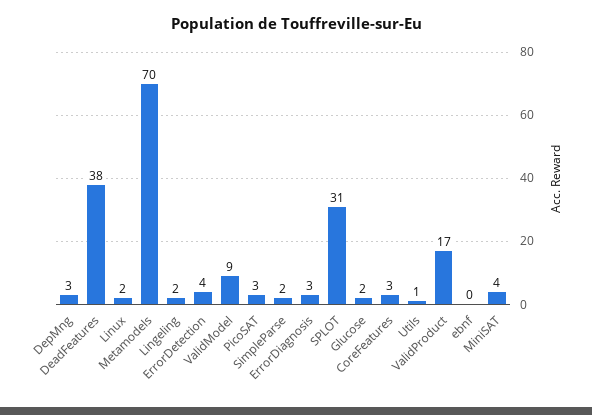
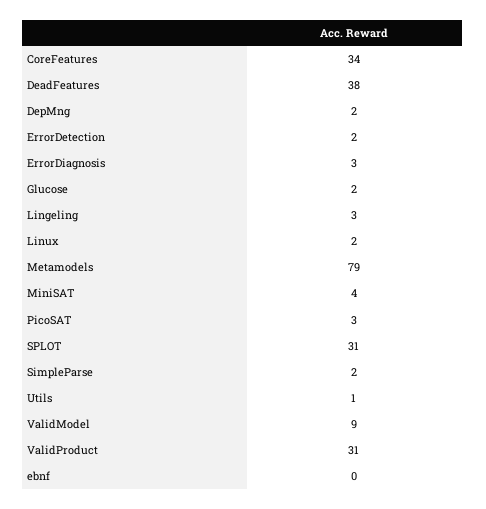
DepMng: 3 -> 2
Metamodels: 70 -> 79
Lingeling: 2 -> 3
ErrorDetection: 4 -> 2
CoreFeatures: 3 -> 34
ValidProduct: 17 -> 31

